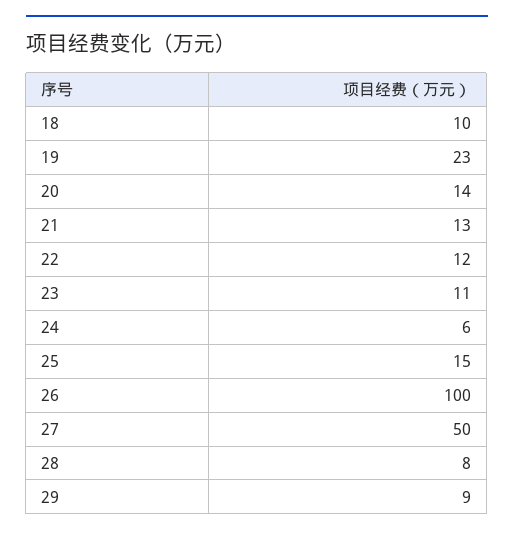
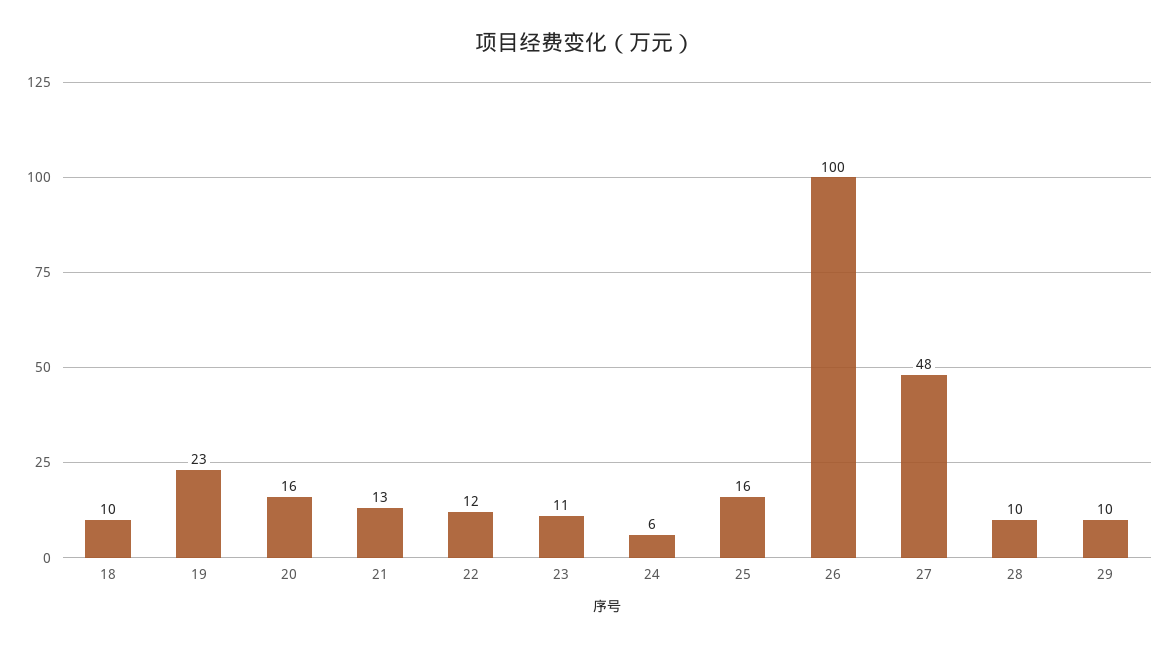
20: 14 -> 16
25: 15 -> 16
27: 50 -> 48
28: 8 -> 10
29: 9 -> 10

